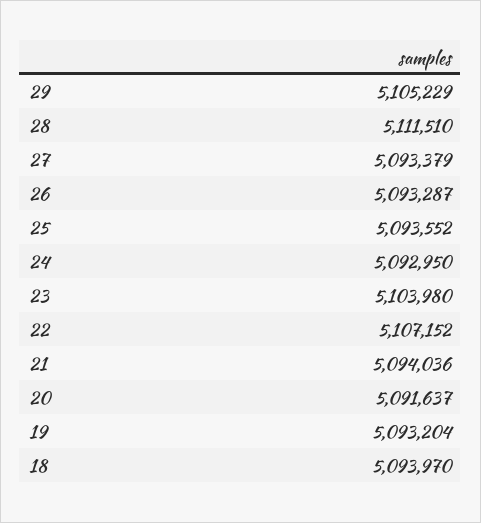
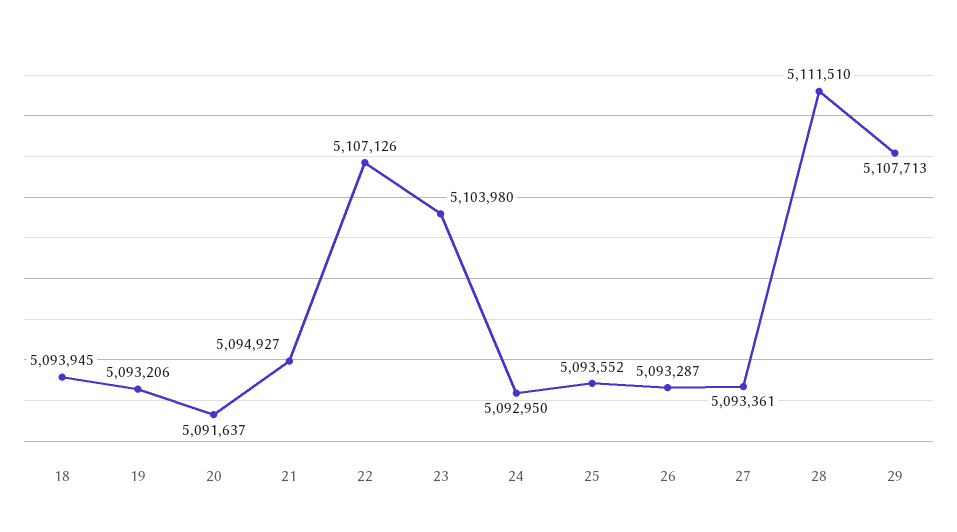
29: 5105229 -> 5107713
27: 5093379 -> 5093361
22: 5107152 -> 5107126
21: 5094036 -> 5094927
19: 5093204 -> 5093206
18: 5093970 -> 5093945

